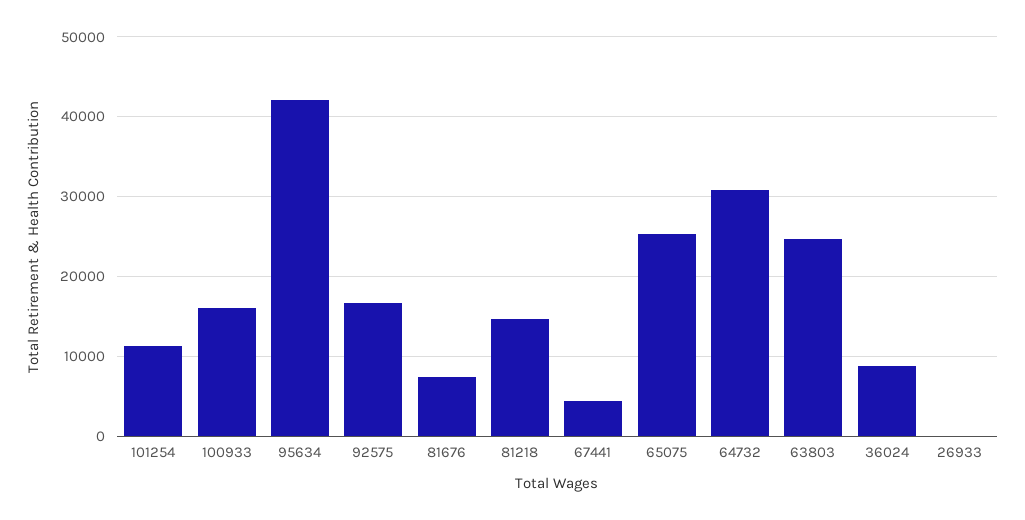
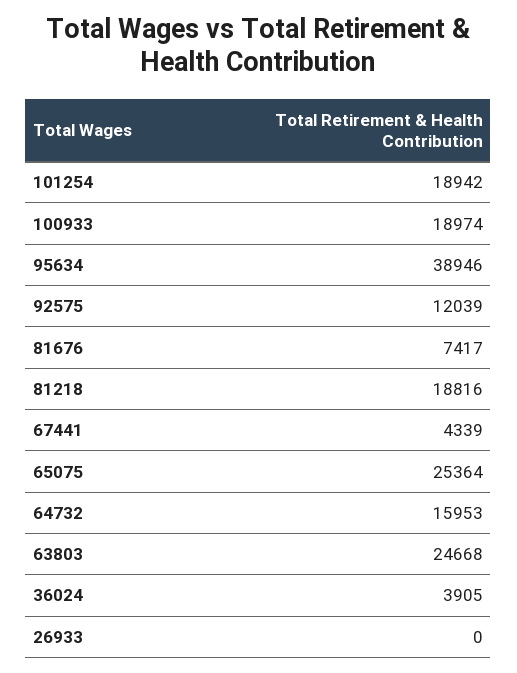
101254: 11000 -> 18942
100933: 16000 -> 18974
95634: 42000 -> 38946
92575: 17000 -> 12039
81218: 15000 -> 18816
64732: 31000 -> 15953
36024: 9000 -> 3905

